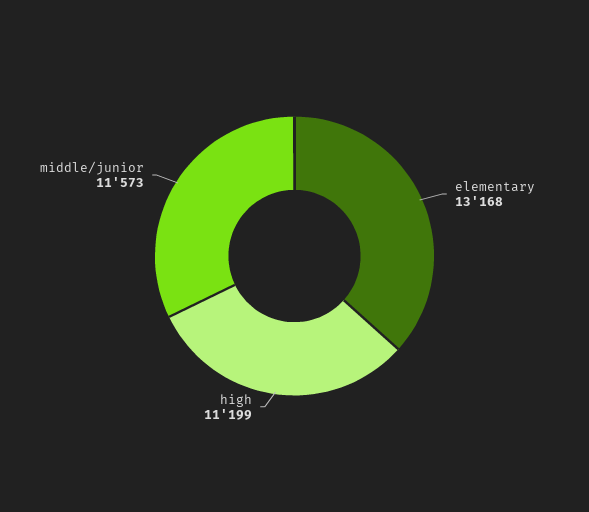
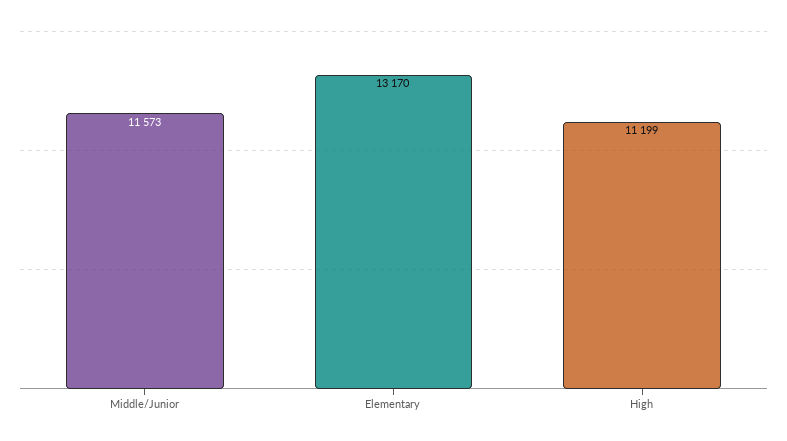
elementary: 13168 -> 13170

